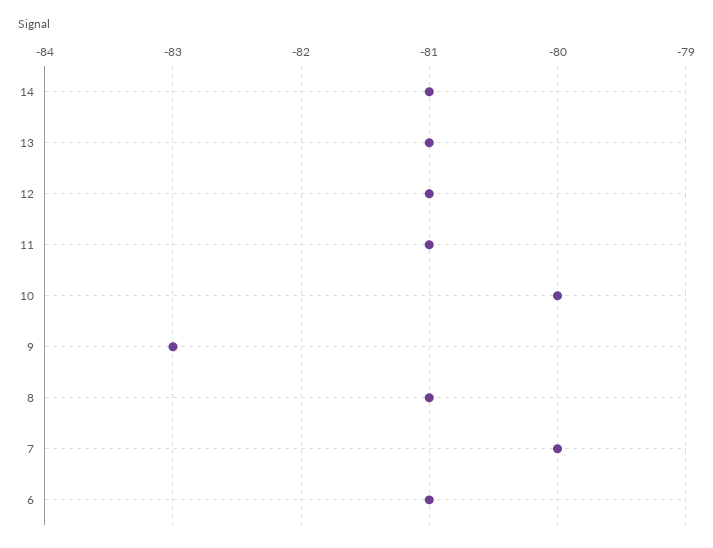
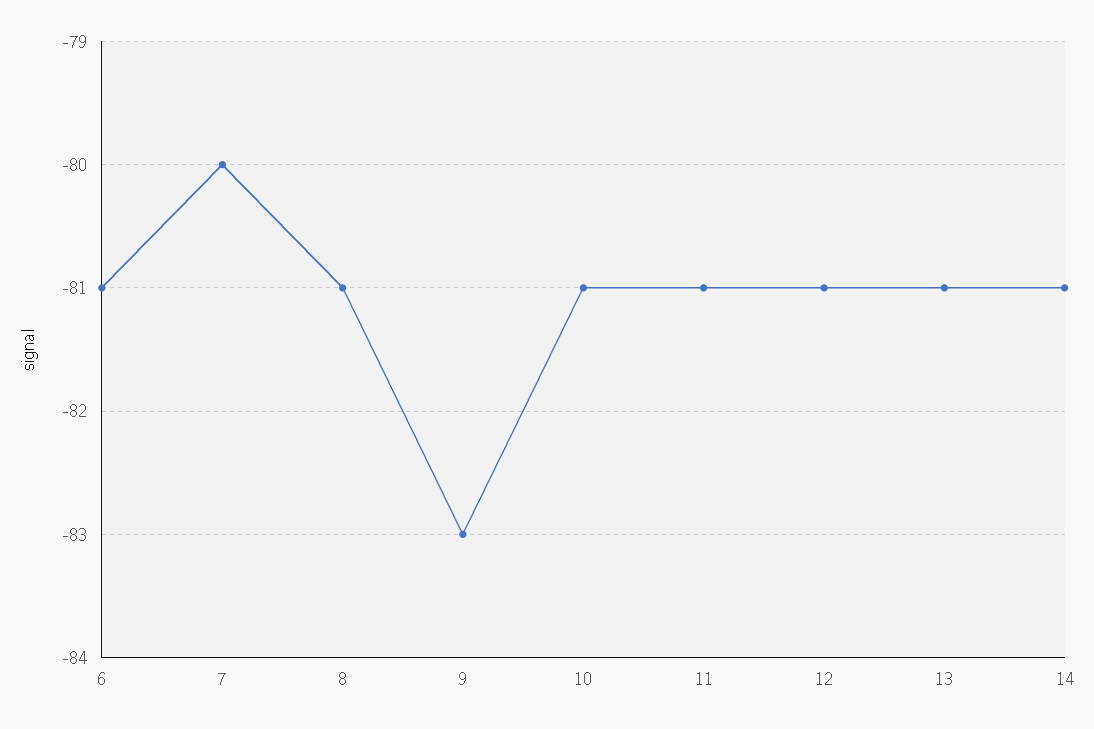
10: -80 -> -81

